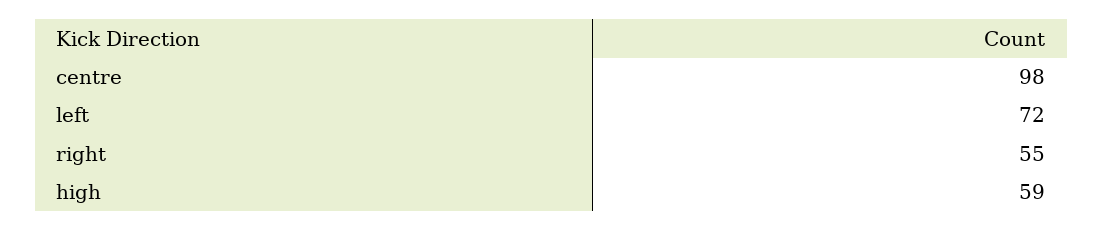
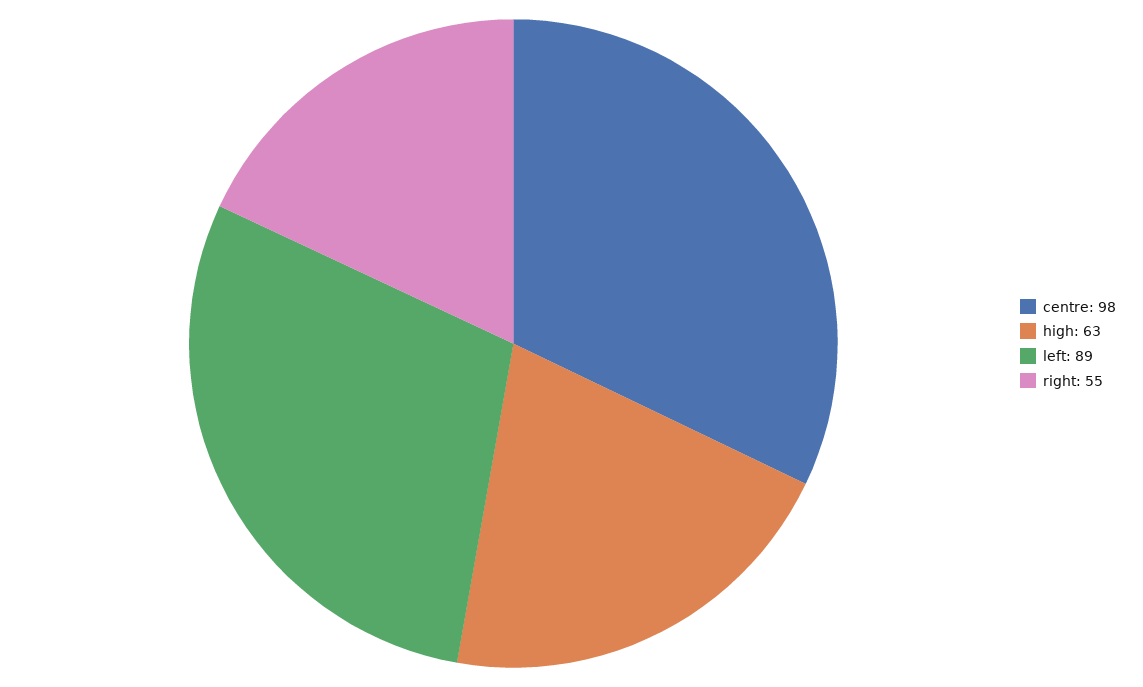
left: 72 -> 89
high: 59 -> 63

